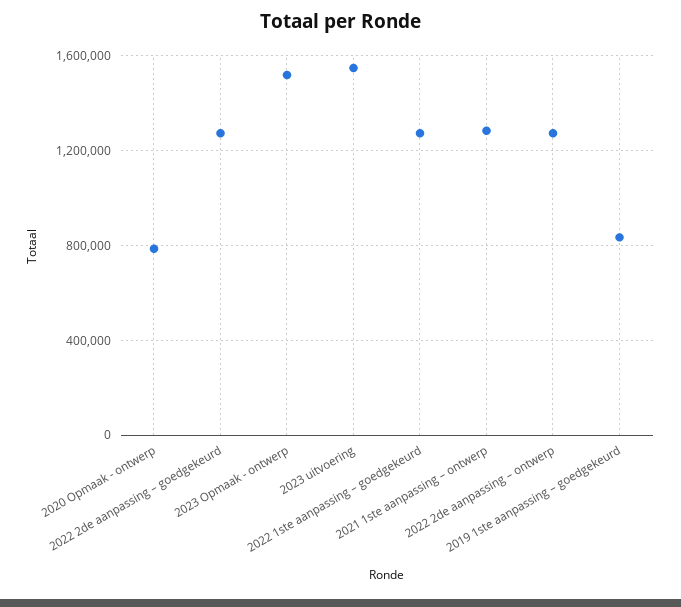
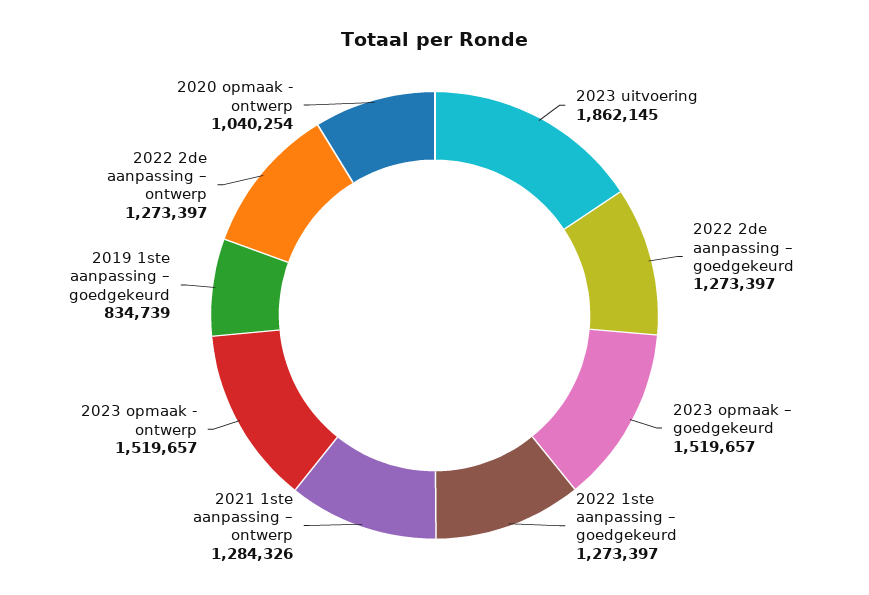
2020 Opmaak - ontwerp: 800000 -> 1040254
2023 uitvoering: 1550000 -> 1862145
2023 opmaak – goedgekeurd: none -> 1519657

